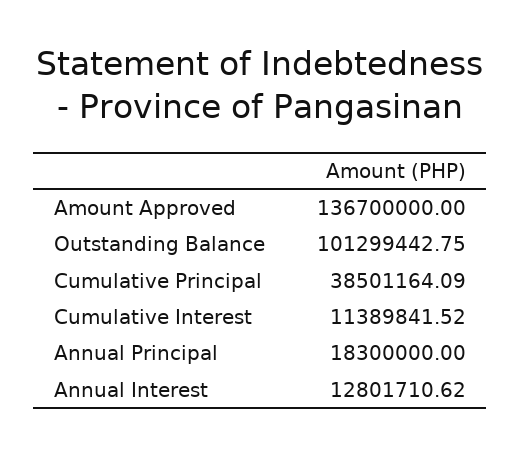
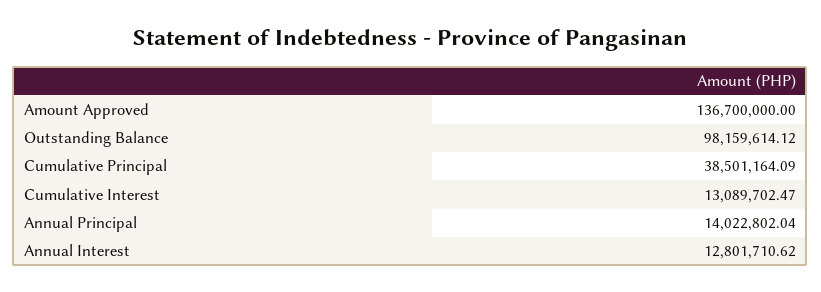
Outstanding Balance: 101299442.75 -> 98159614.12
Cumulative Interest: 11389841.52 -> 13089702.47
Annual Principal: 18300000 -> 14022802.04

